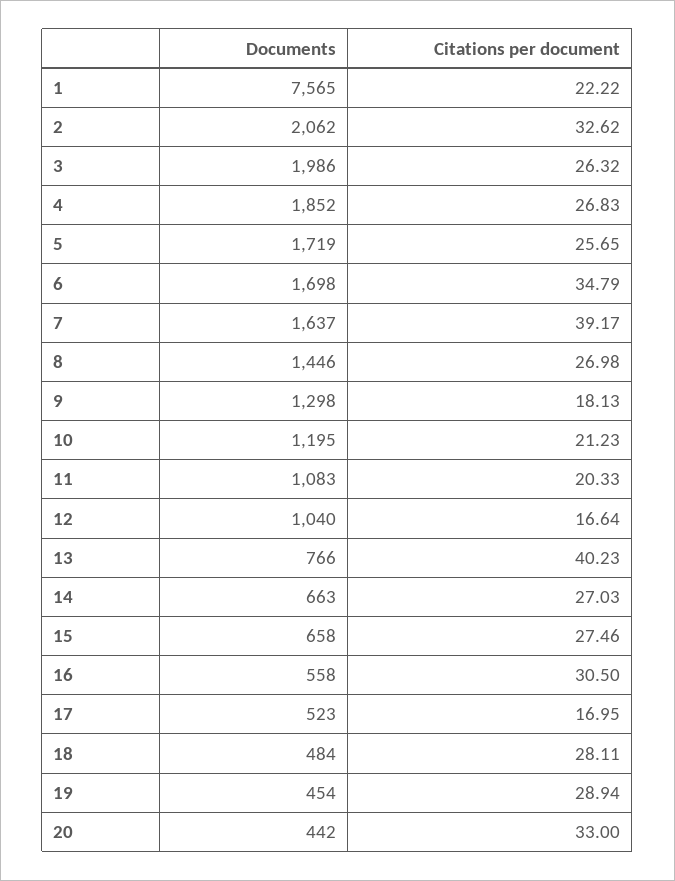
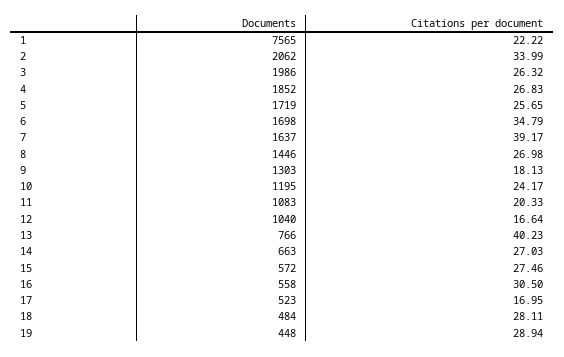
Citations per document, 2: 32.62 -> 33.99
Documents, 9: 1298 -> 1303
Citations per document, 10: 21.23 -> 24.17
Documents, 15: 658 -> 572
Documents, 19: 454 -> 448
Documents, 20: 442 -> none
Citations per document, 20: 33 -> none

